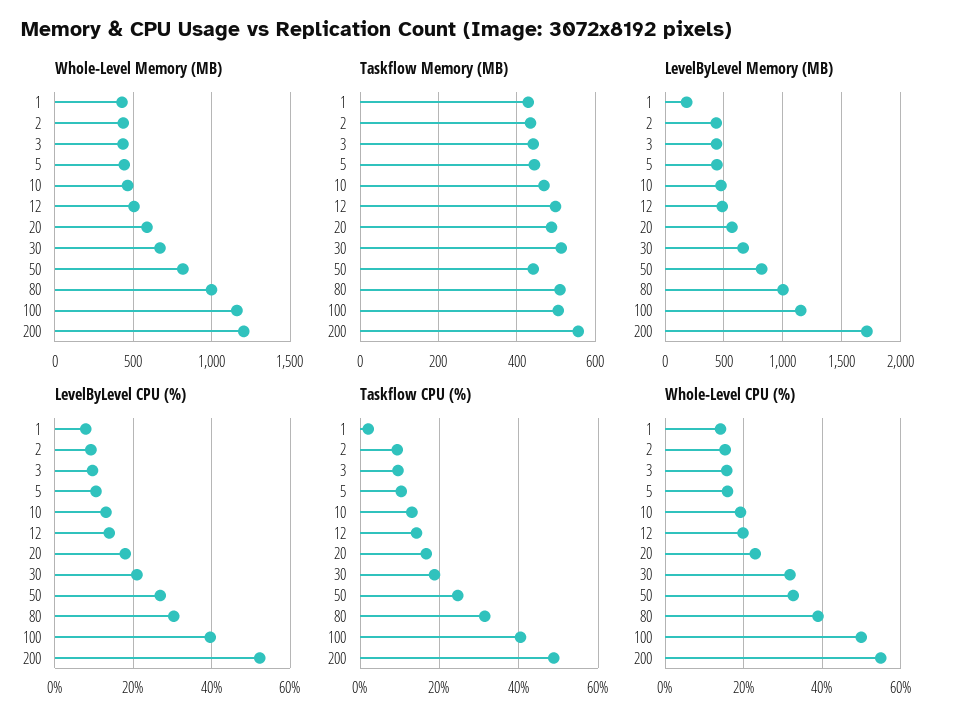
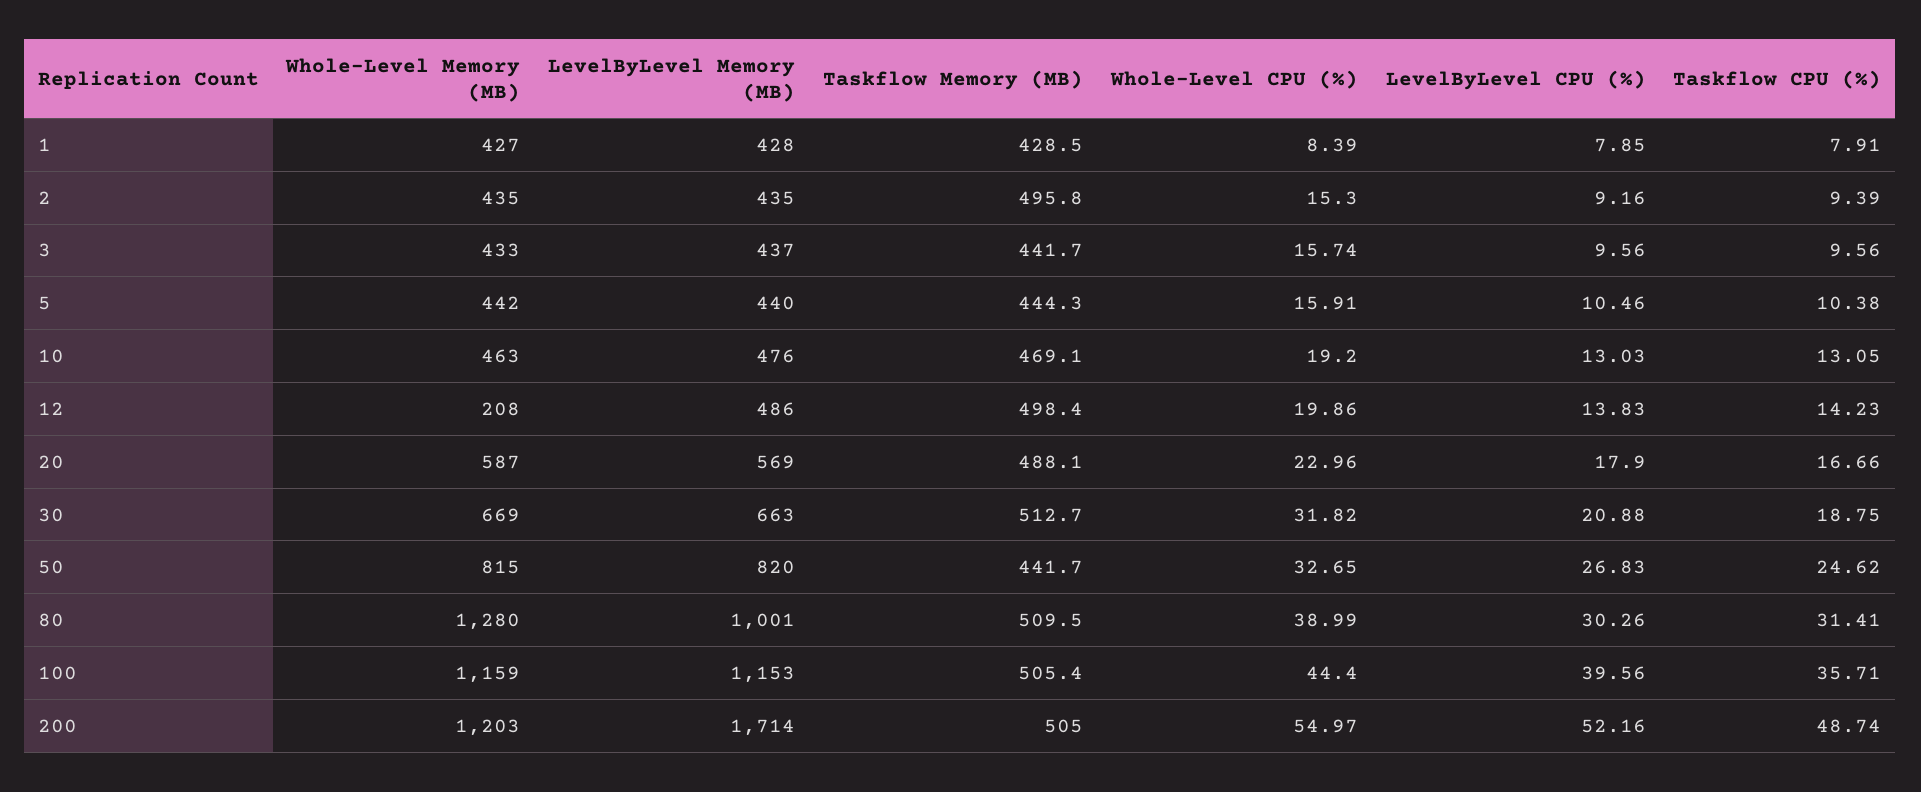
Whole-Level Memory (MB), 12: 500 -> 208
Whole-Level Memory (MB), 80: 1000 -> 1280
Taskflow Memory (MB), 2: 440 -> 495.8
Taskflow Memory (MB), 200: 560 -> 505
LevelByLevel Memory (MB), 1: 200 -> 428
Taskflow CPU (%), 1: 2 -> 7.91
Taskflow CPU (%), 100: 40 -> 35.71
Whole-Level CPU (%), 1: 14 -> 8.39
Whole-Level CPU (%), 100: 50 -> 44.4

